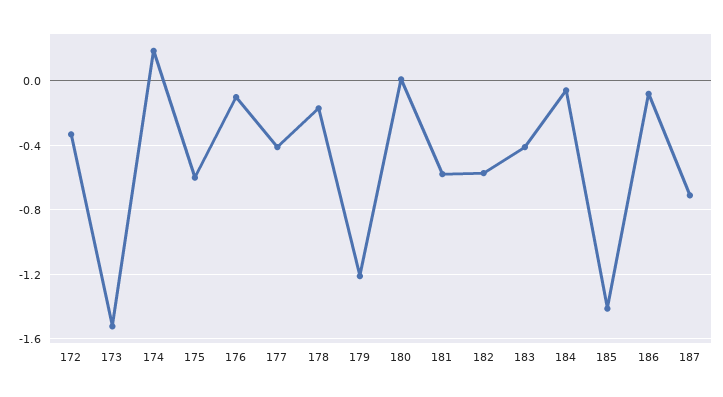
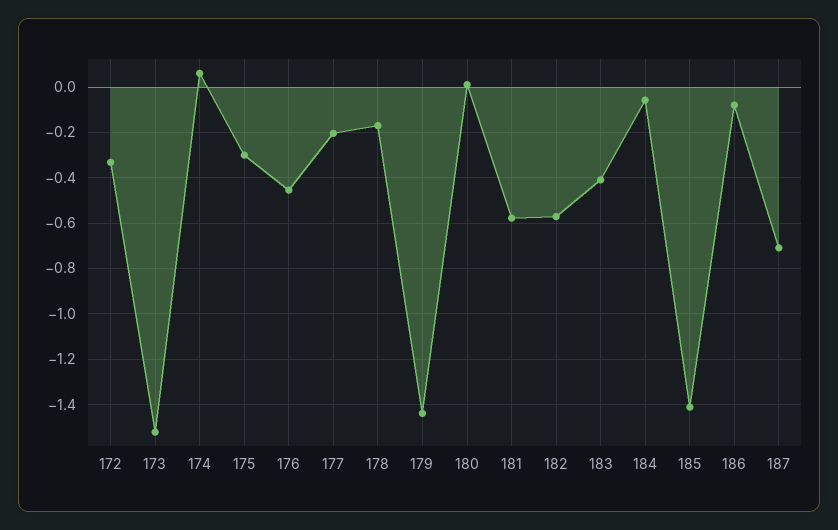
174: 0.2 -> 0.05
175: -0.6 -> -0.3
176: -0.1 -> -0.45
177: -0.4 -> -0.2
179: -1.2 -> -1.45

